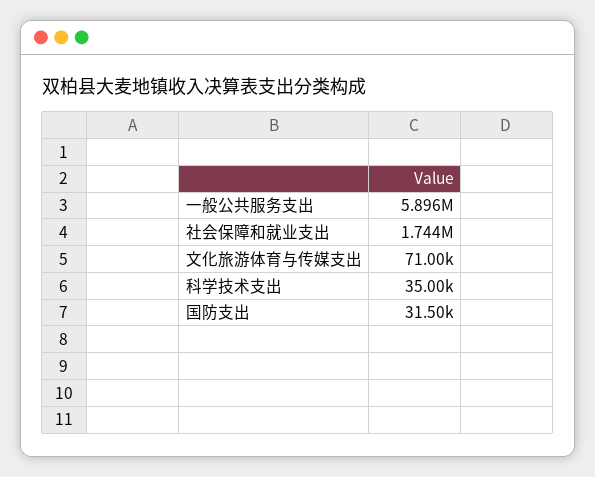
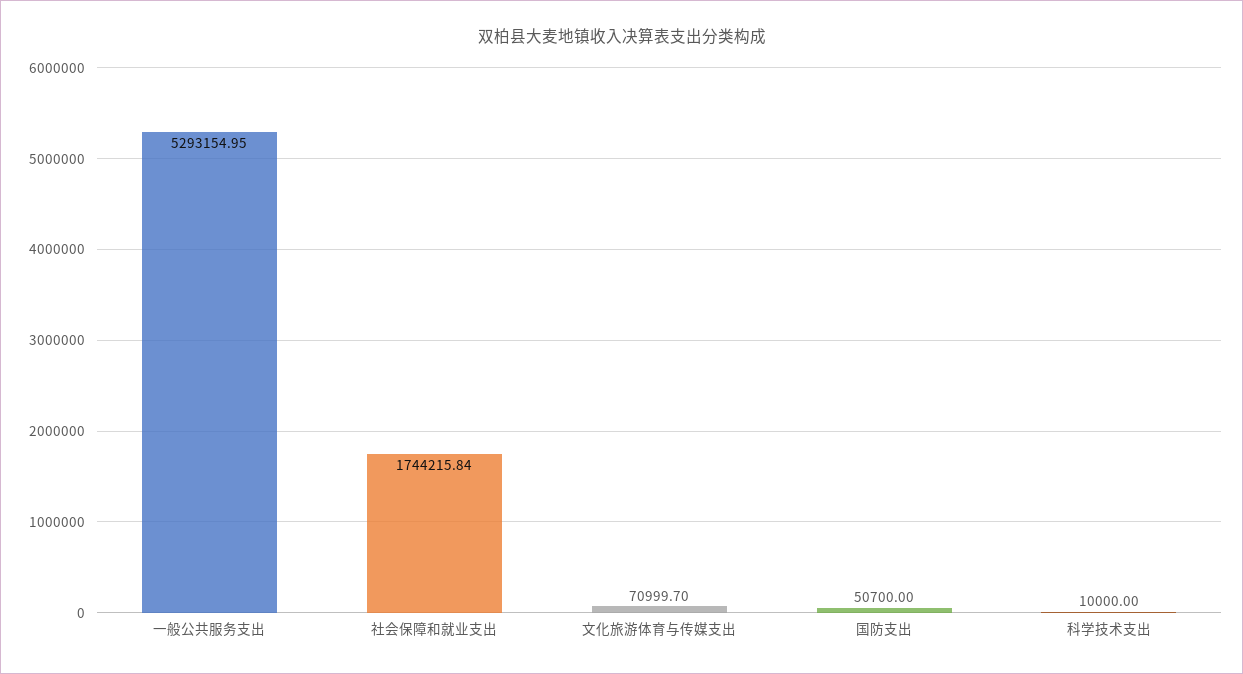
一般公共服务支出: 5896000 -> 5293154.95
科学技术支出: 35000 -> 10000
国防支出: 31500 -> 50700

